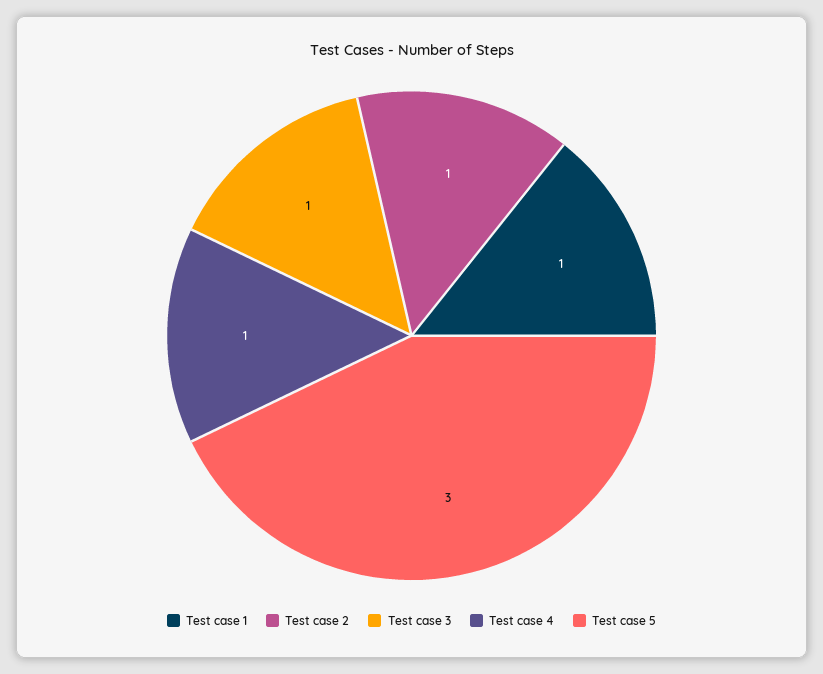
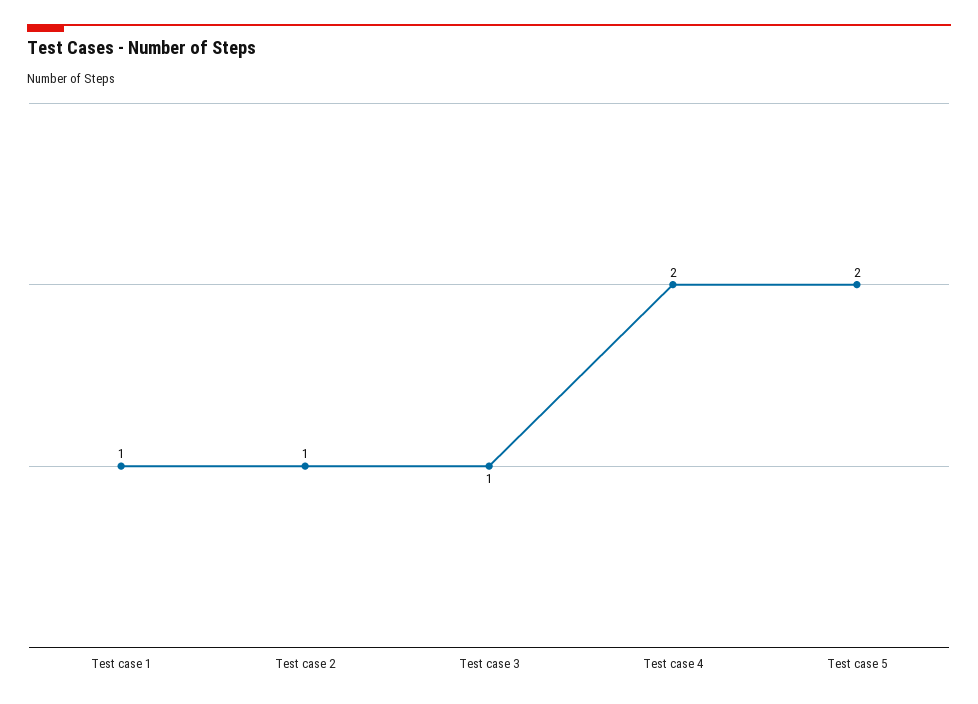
Test case 4: 1 -> 2
Test case 5: 3 -> 2

